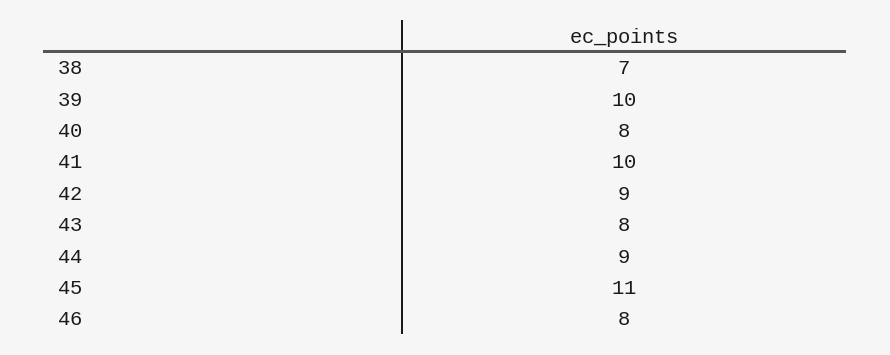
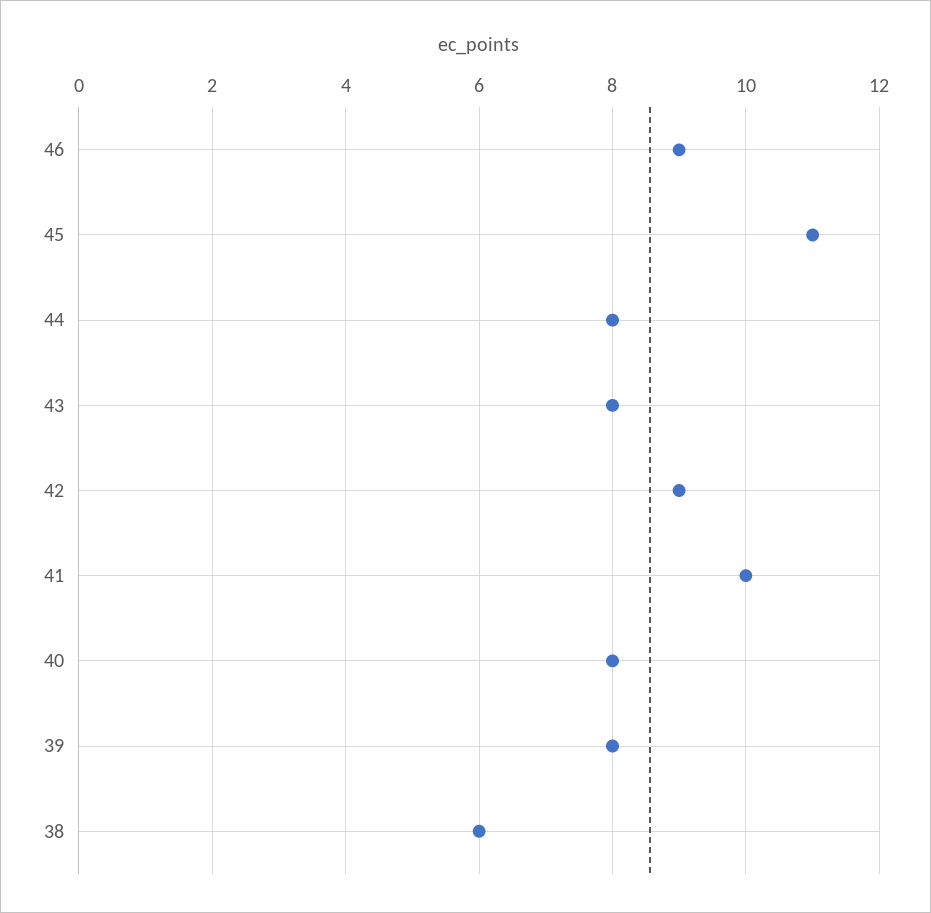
38: 7 -> 6
39: 10 -> 8
44: 9 -> 8
46: 8 -> 9

